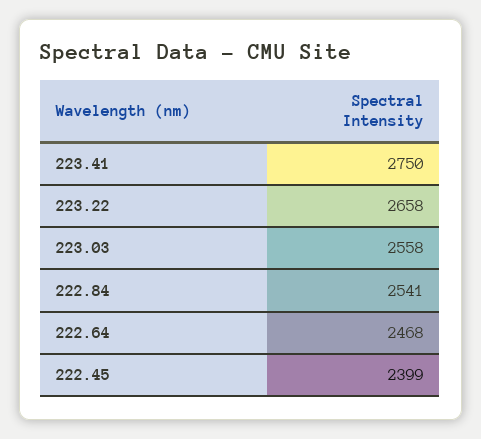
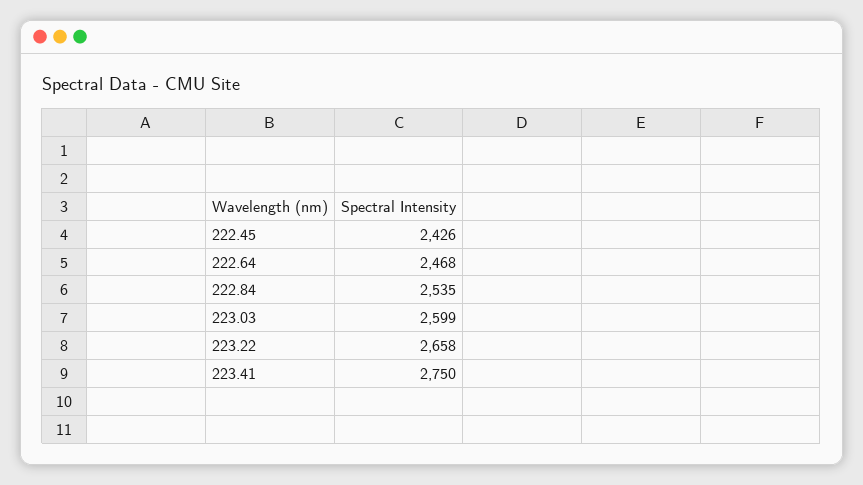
223.03: 2558 -> 2599
222.84: 2541 -> 2535
222.45: 2399 -> 2426

